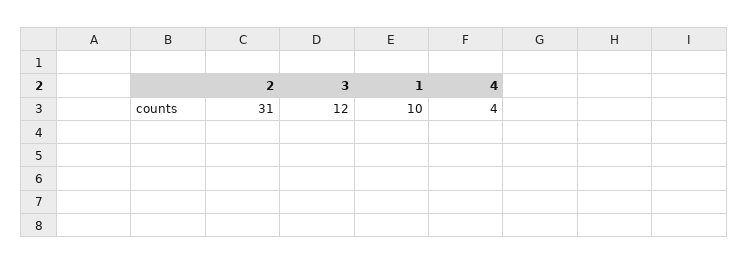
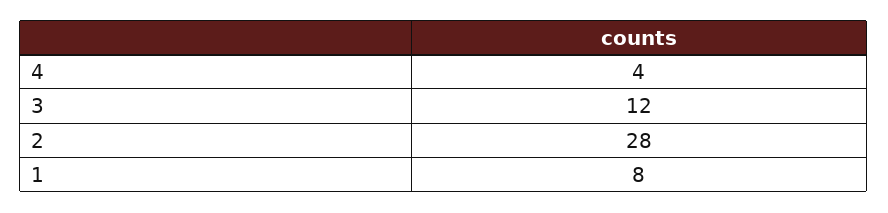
2: 31 -> 28
1: 10 -> 8

